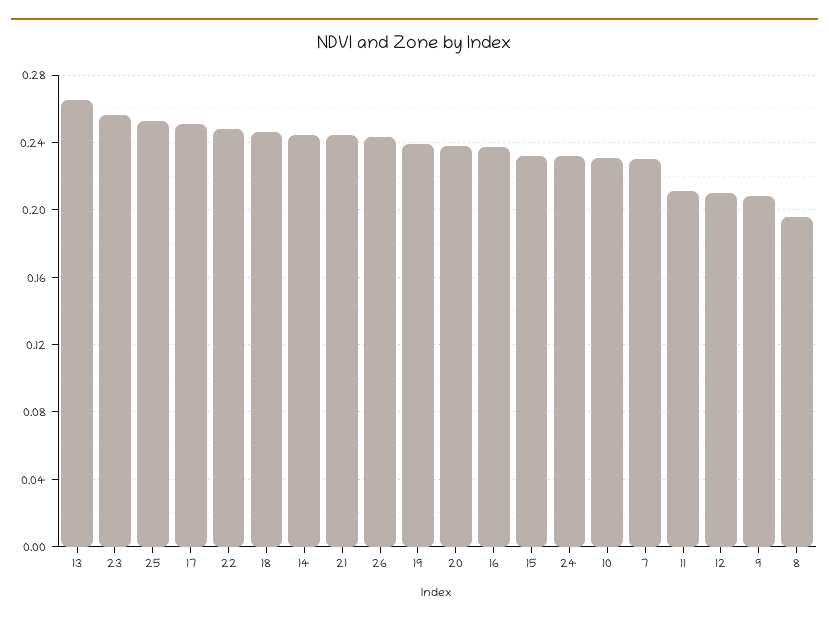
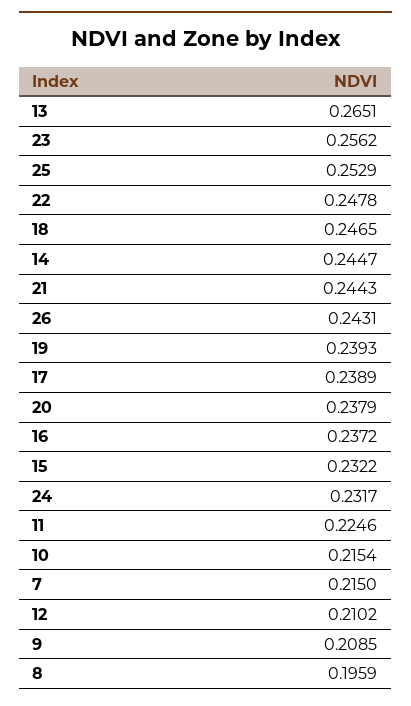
17: 0.25 -> 0.2389
10: 0.23 -> 0.2154
7: 0.23 -> 0.215
11: 0.21 -> 0.2246

